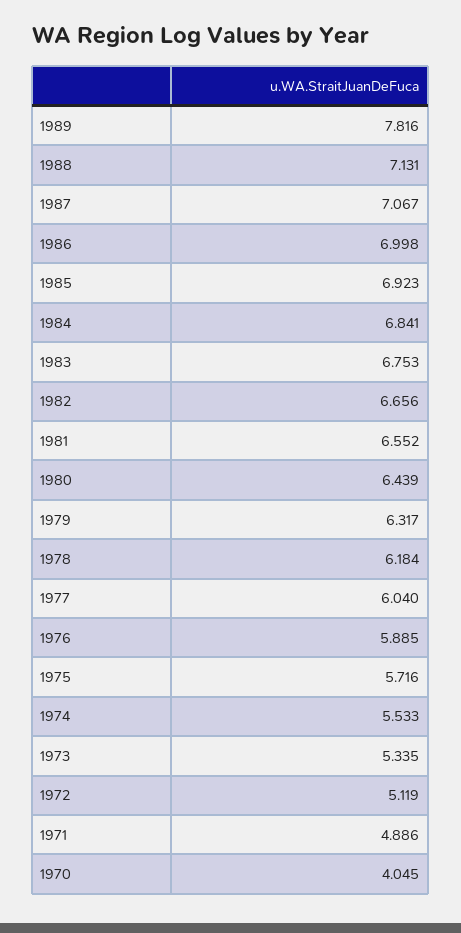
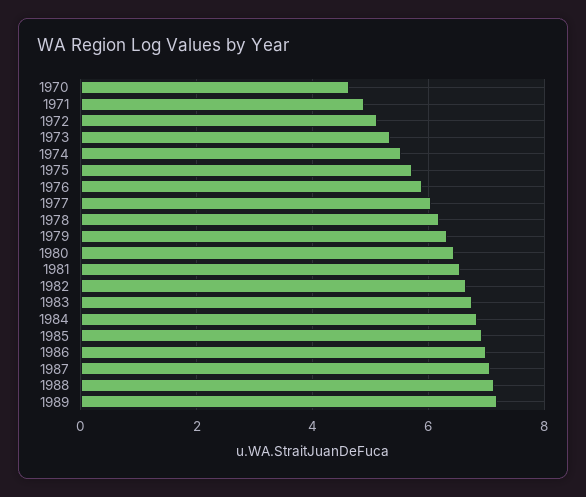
1989: 7.816 -> 7.2
1970: 4.045 -> 4.6

